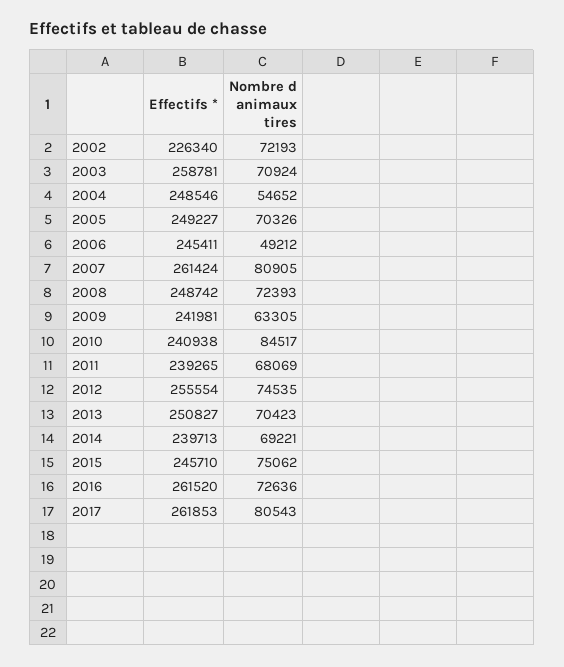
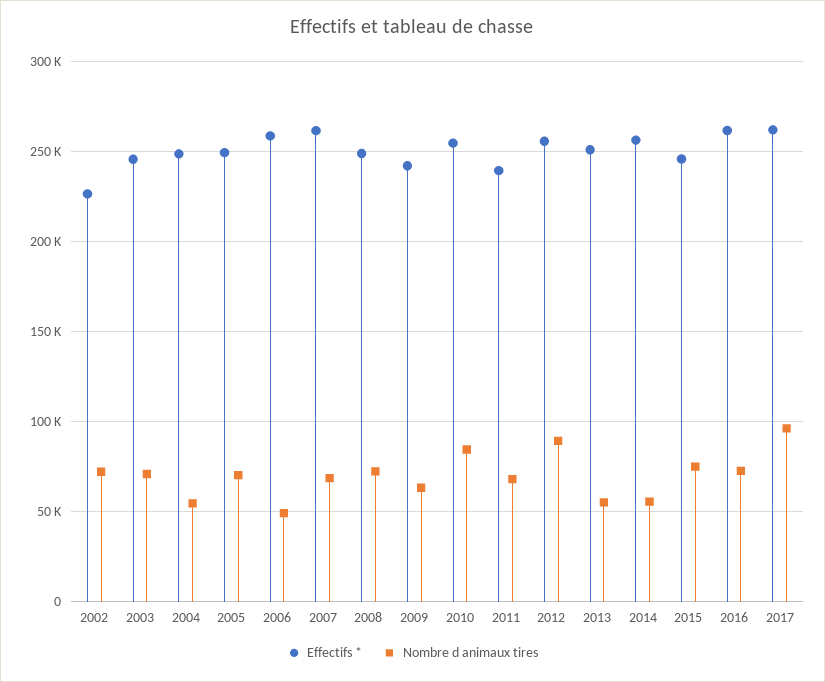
Effectifs *, 2003: 258781 -> 245000
Effectifs *, 2006: 245411 -> 260000
Nombre d animaux tires, 2007: 80905 -> 70000
Effectifs *, 2010: 240938 -> 255000
Nombre d animaux tires, 2012: 74535 -> 90000
Nombre d animaux tires, 2013: 70423 -> 55000
Effectifs *, 2014: 239713 -> 255000
Nombre d animaux tires, 2014: 69221 -> 55000
Nombre d animaux tires, 2017: 80543 -> 95000

